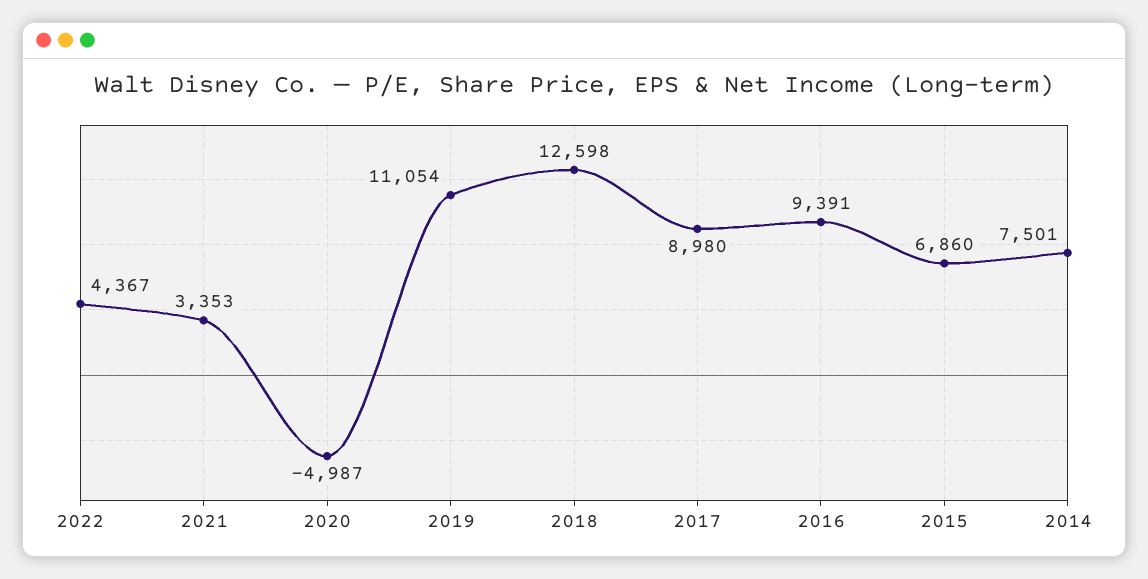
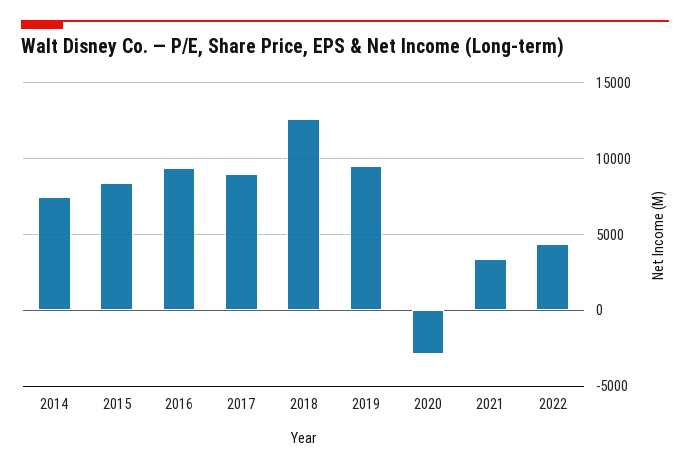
2020: -4987 -> -3000
2019: 11054 -> 9500
2015: 6860 -> 8500

